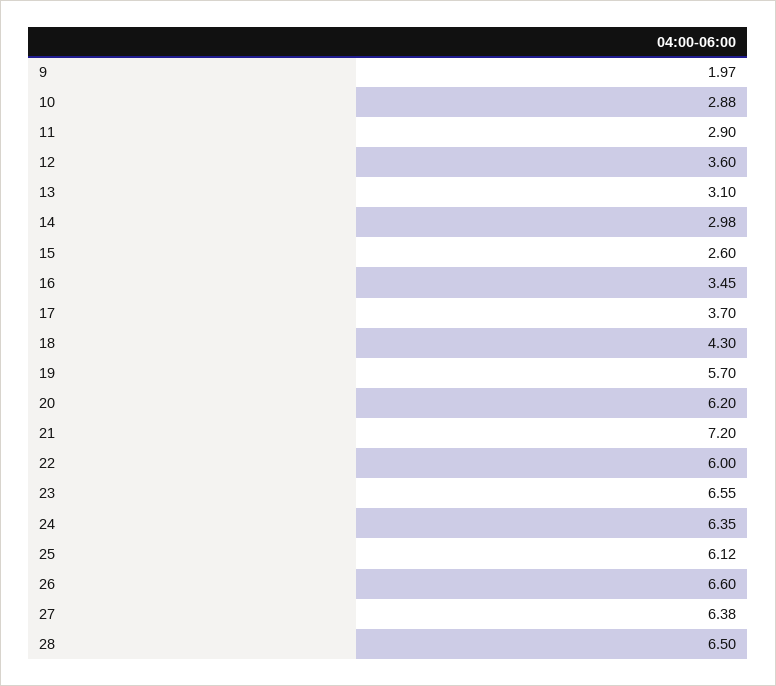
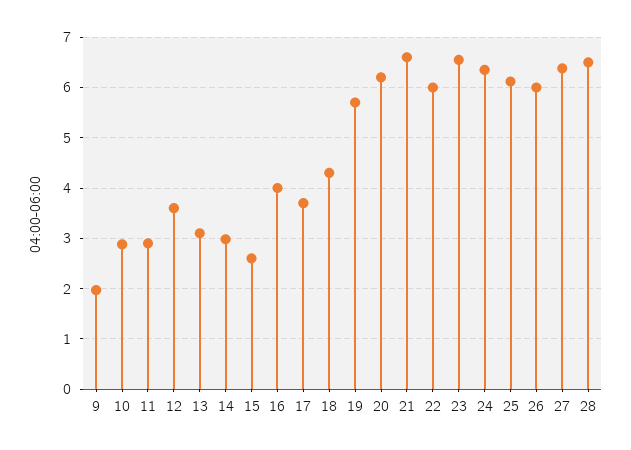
16: 3.45 -> 4
21: 7.2 -> 6.6
26: 6.6 -> 6

